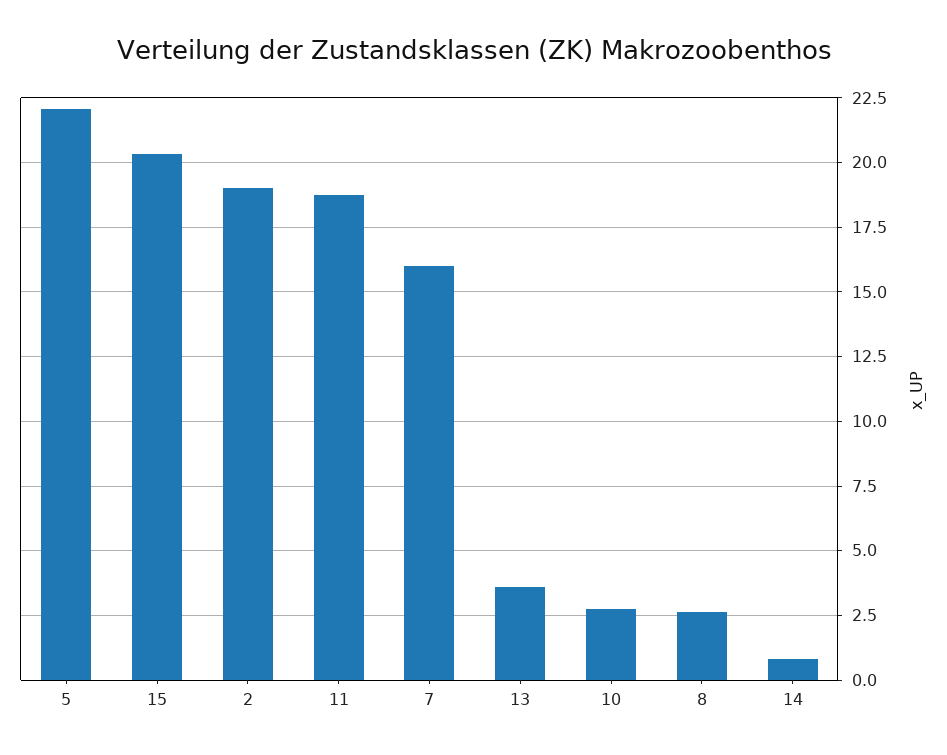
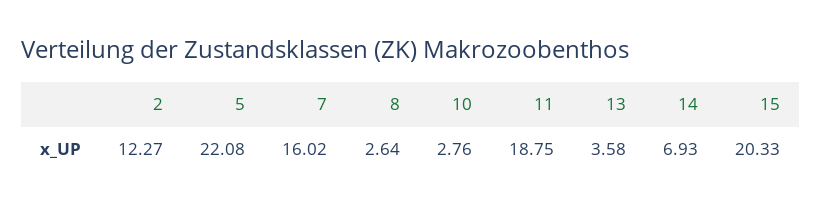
2: 19 -> 12.27
14: 0.75 -> 6.93

